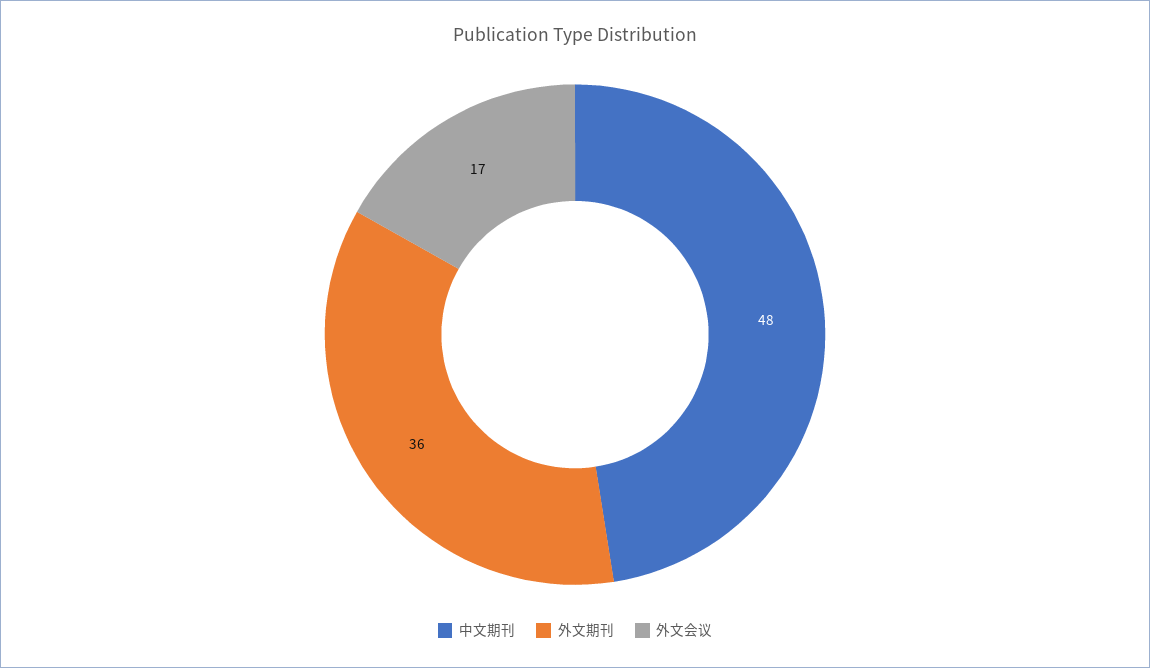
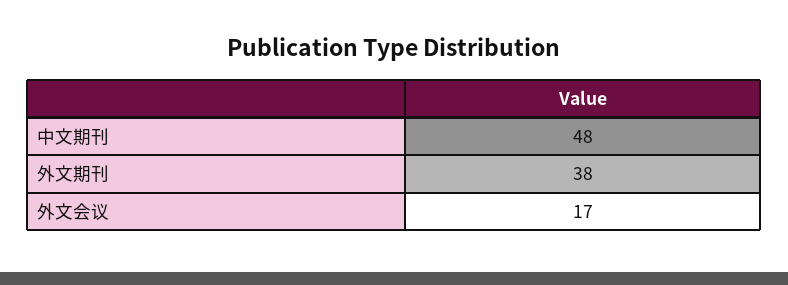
外文期刊: 36 -> 38

